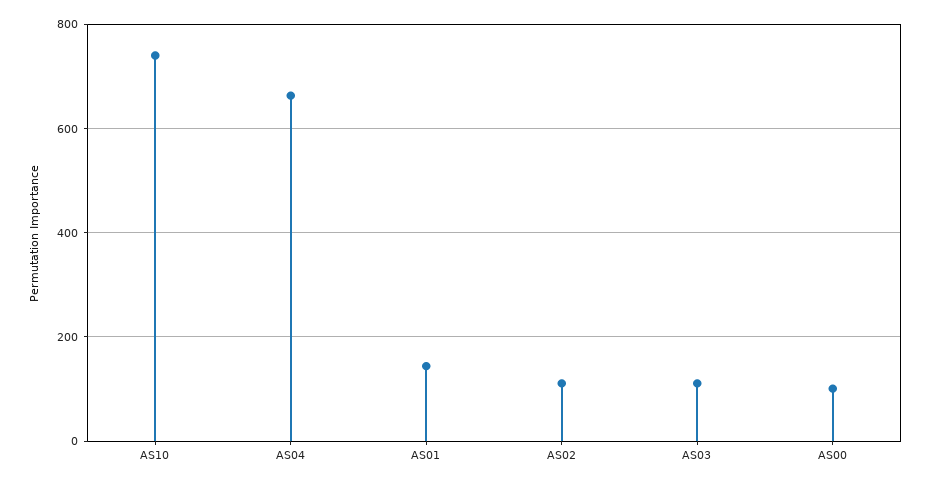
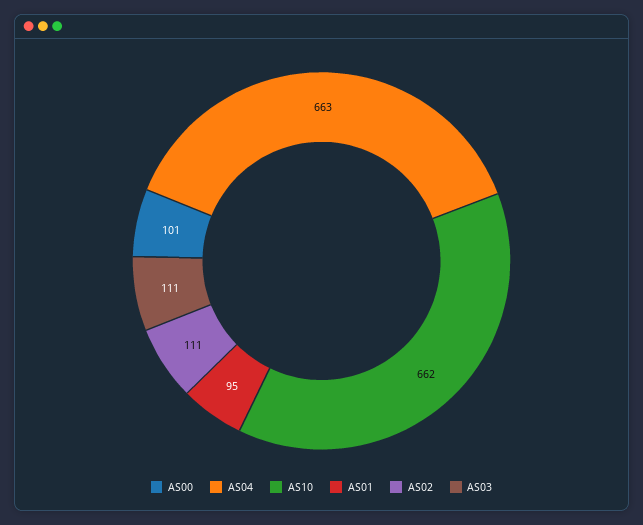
AS10: 740 -> 662
AS01: 140 -> 95

